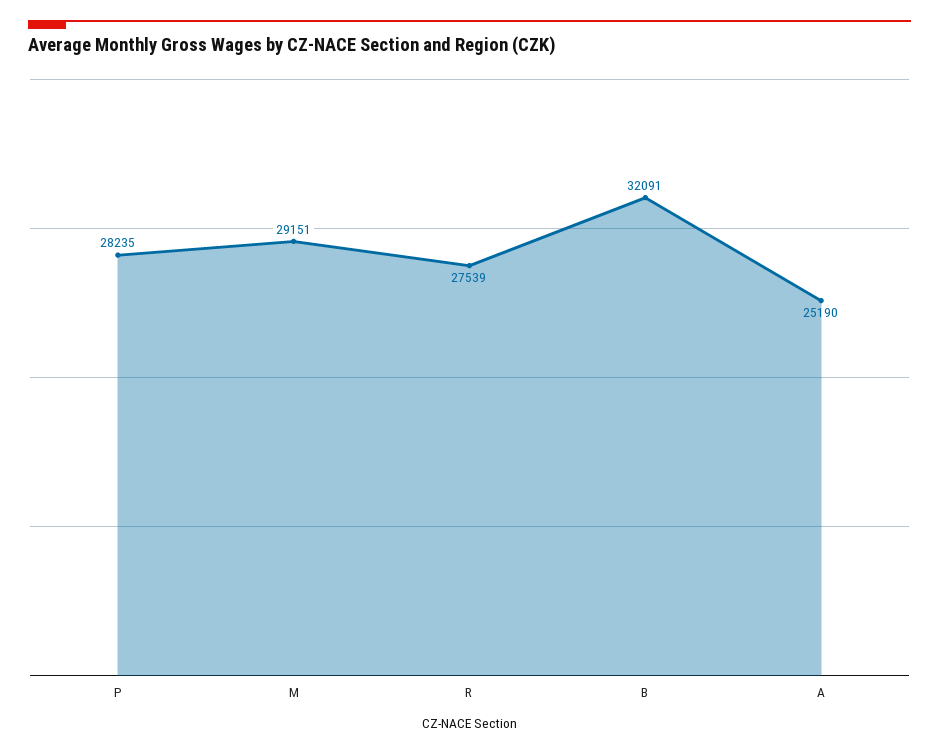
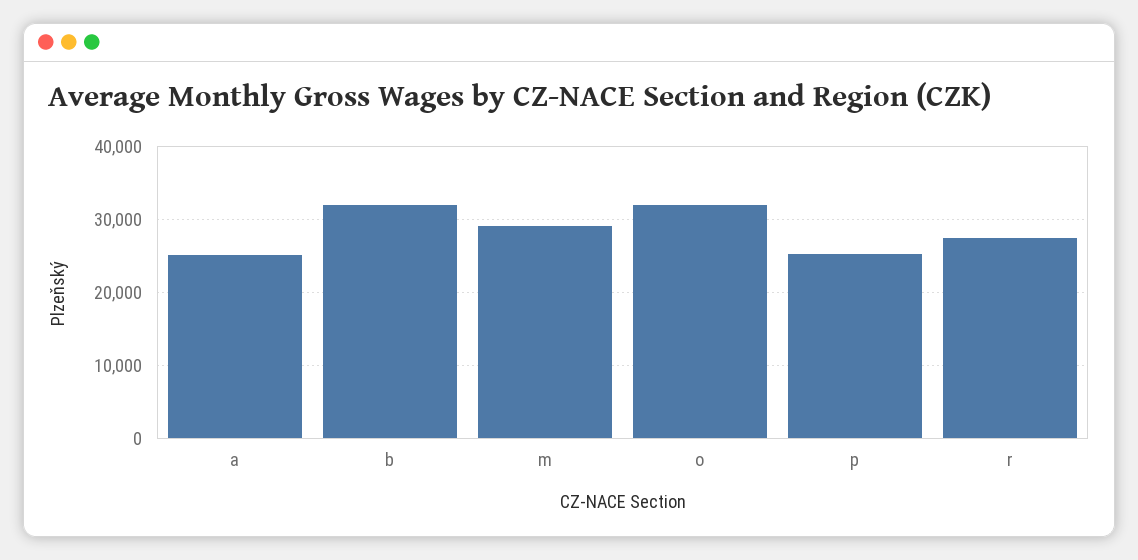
P: 28235 -> 25000
o: none -> 32000

